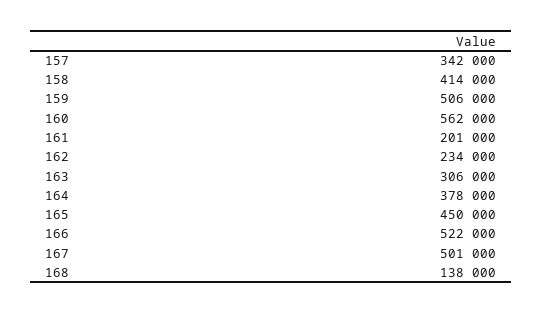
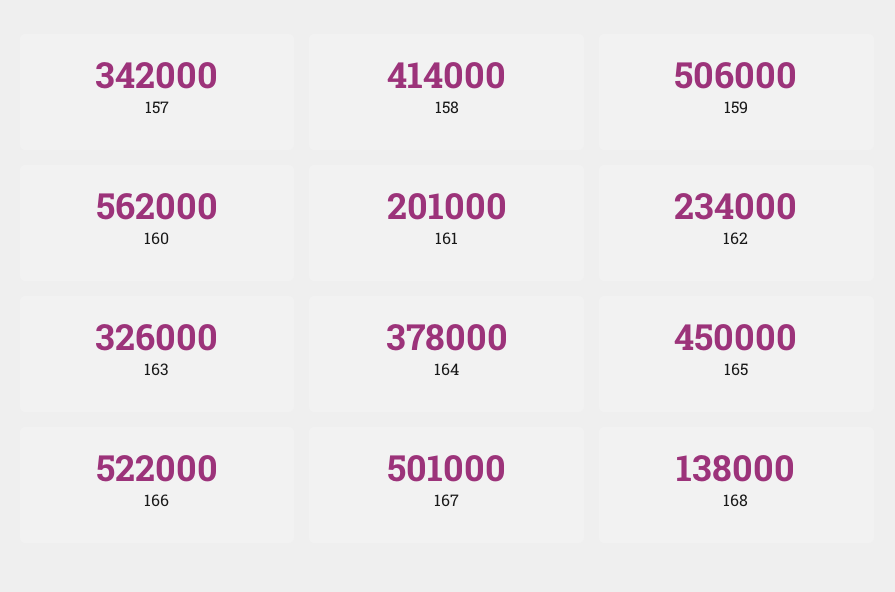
163: 306000 -> 326000

